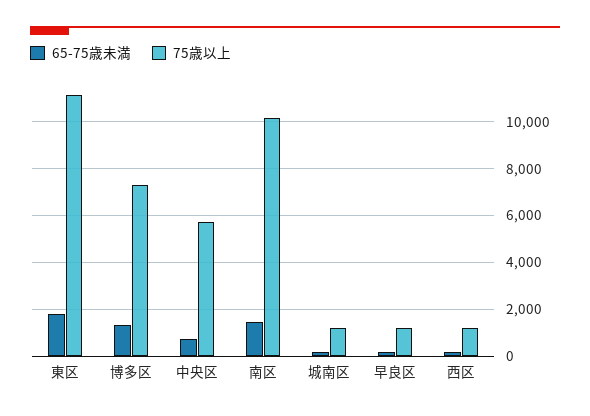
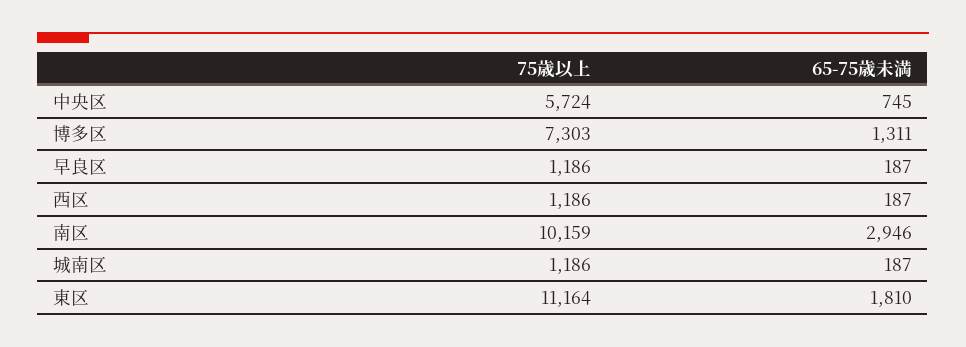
65-75歳未満, 南区: 1500 -> 2946

